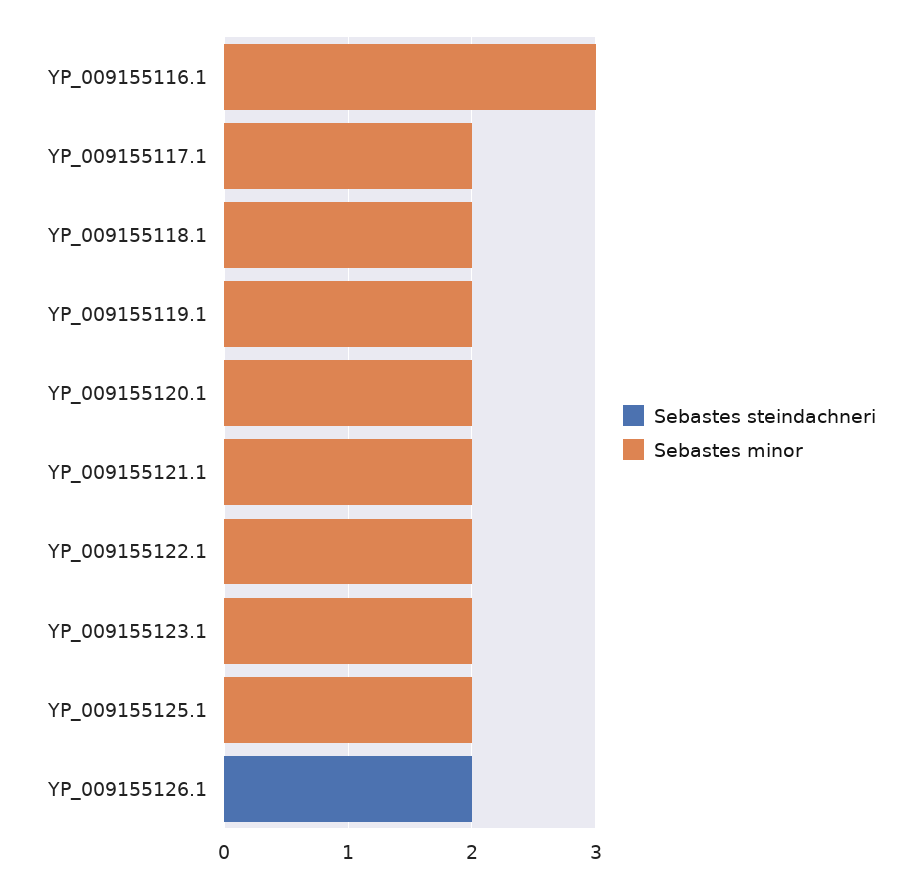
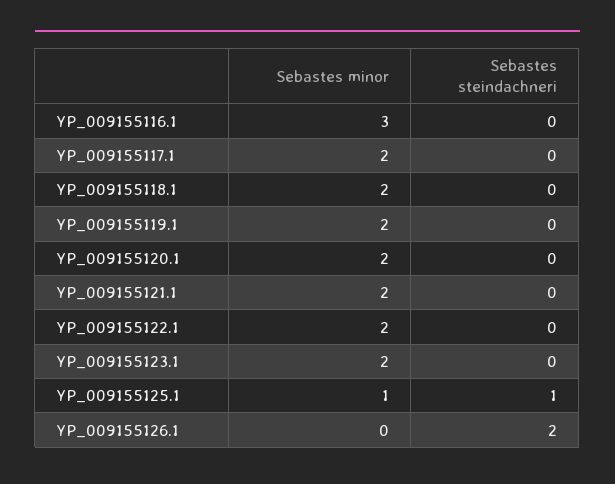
Sebastes steindachneri, YP_009155125.1: 0 -> 1
Sebastes minor, YP_009155125.1: 2 -> 1

